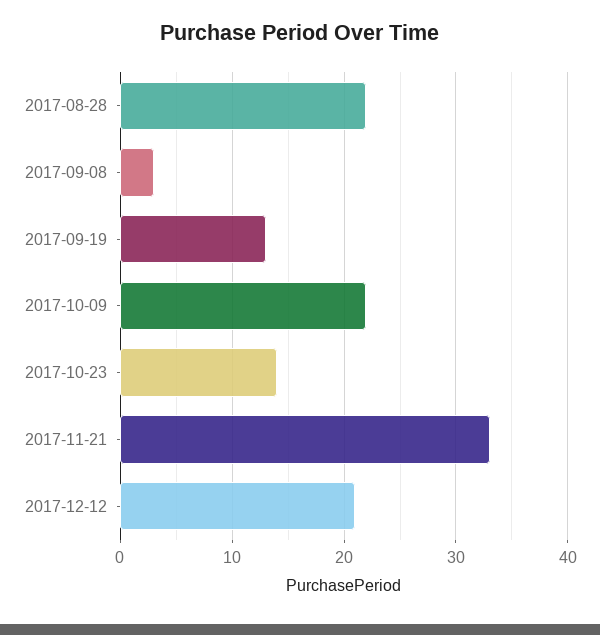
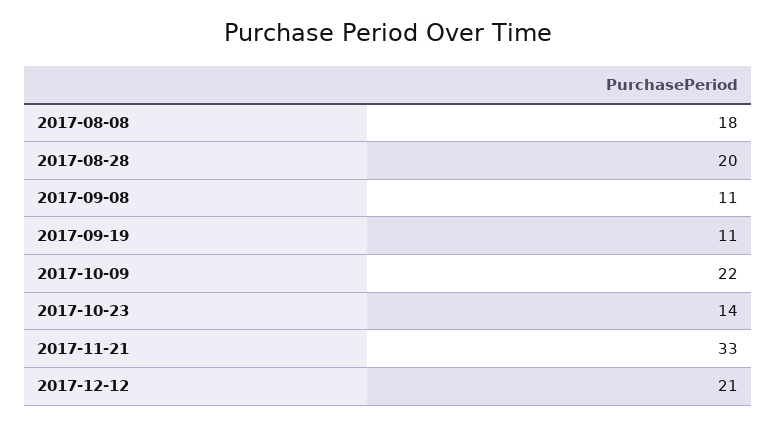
2017-08-28: 22 -> 20
2017-09-08: 3 -> 11
2017-09-19: 13 -> 11
2017-08-08: none -> 18

